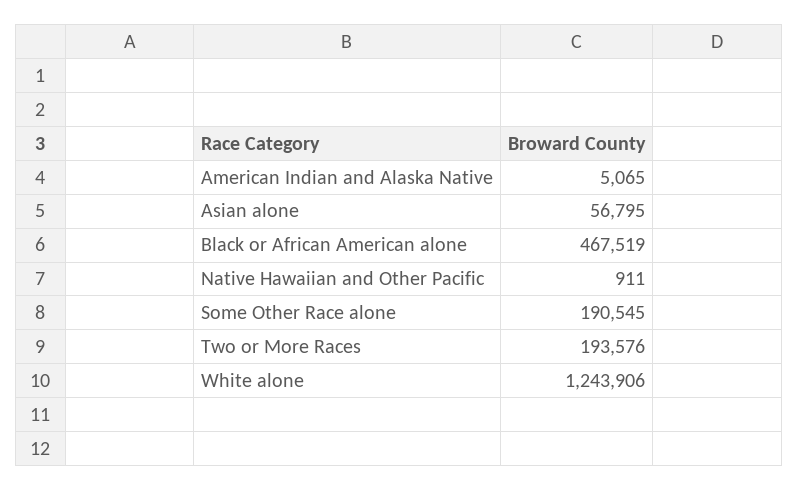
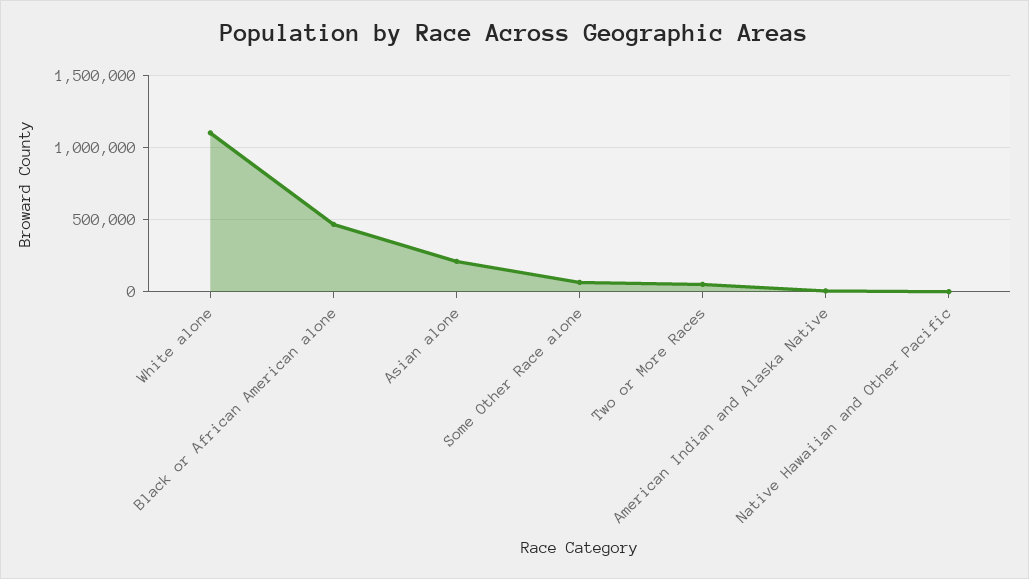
Asian alone: 56795 -> 200000
Some Other Race alone: 190545 -> 50000
Two or More Races: 193576 -> 50000
White alone: 1243906 -> 1100000

